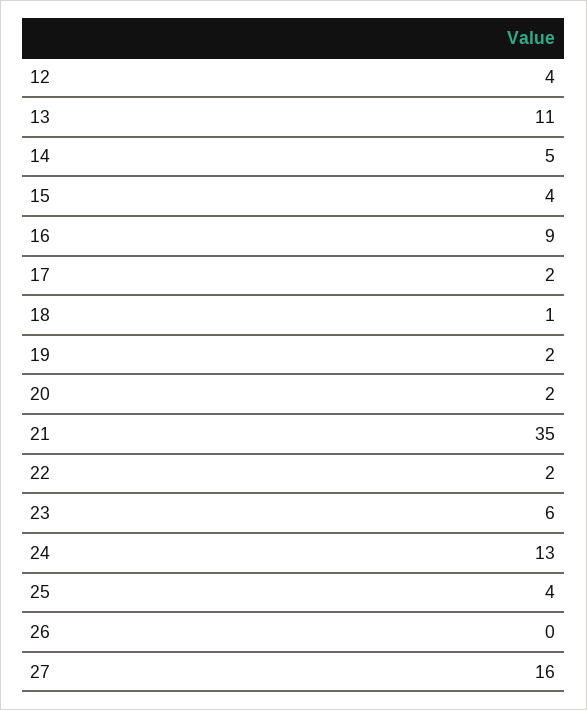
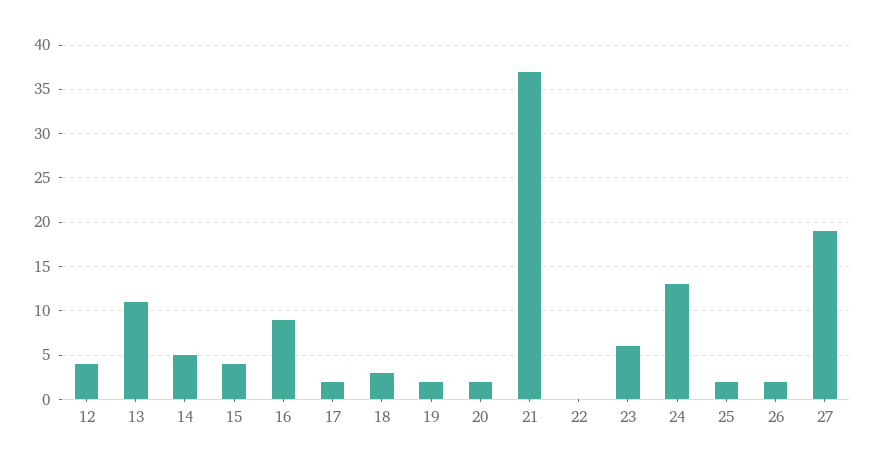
18: 1 -> 3
21: 35 -> 37
22: 2 -> 0
25: 4 -> 2
26: 0 -> 2
27: 16 -> 19

